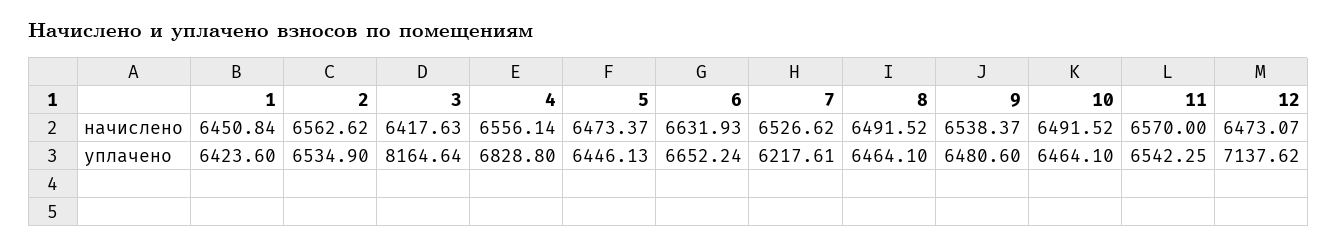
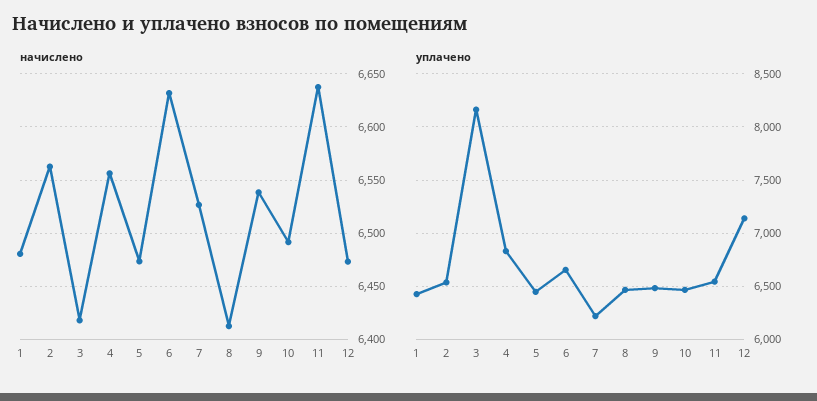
начислено, 1: 6450.84 -> 6480
начислено, 8: 6491.52 -> 6410
начислено, 11: 6570 -> 6640

